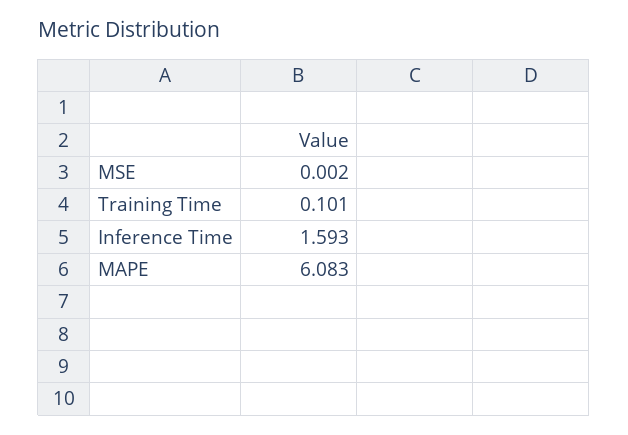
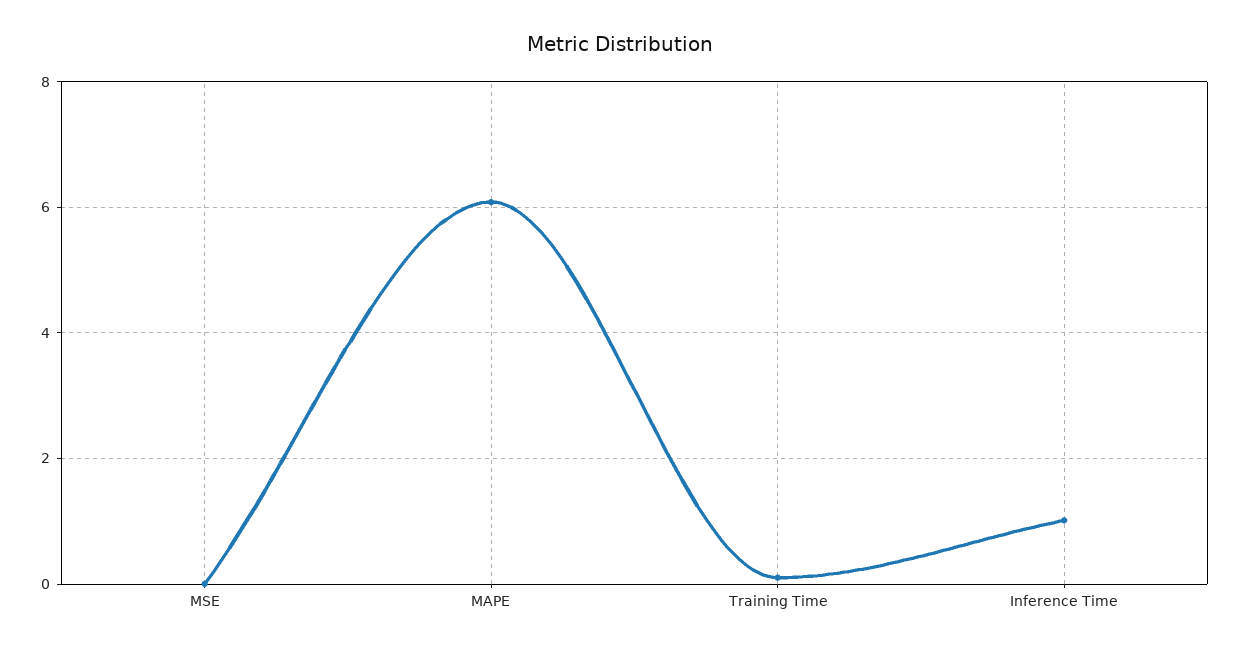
Inference Time: 1.593 -> 1

